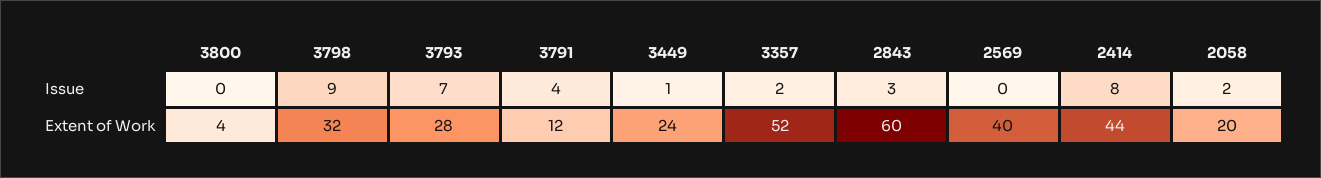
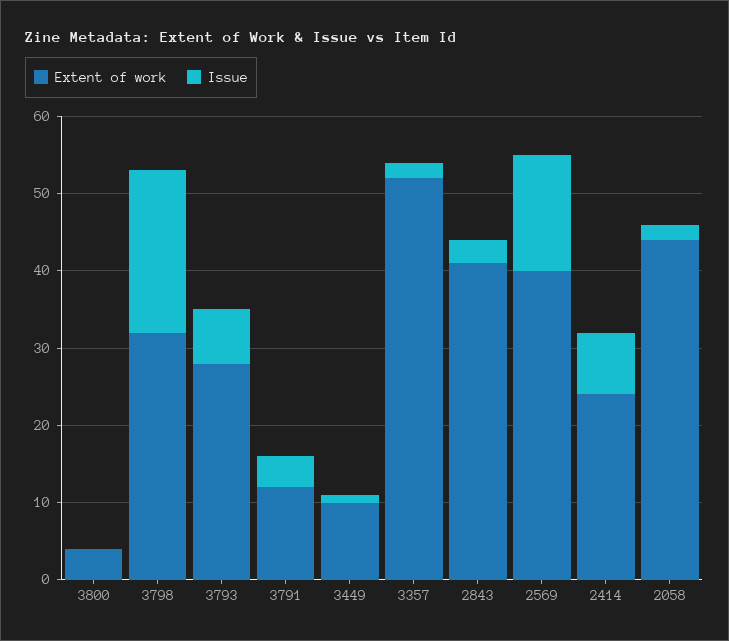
Issue, 3798: 9 -> 20
Issue, 2569: 0 -> 15
Extent of Work, 3449: 24 -> 10
Extent of Work, 2843: 60 -> 40
Extent of Work, 2414: 44 -> 25
Extent of Work, 2058: 20 -> 45

